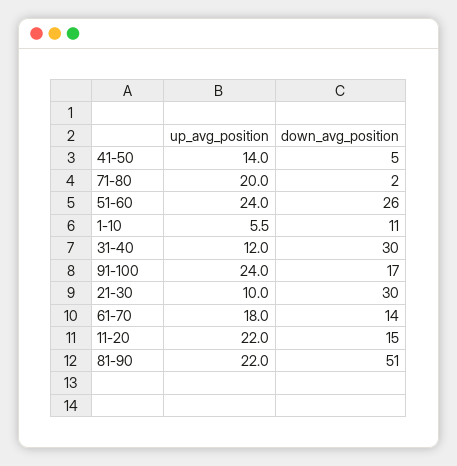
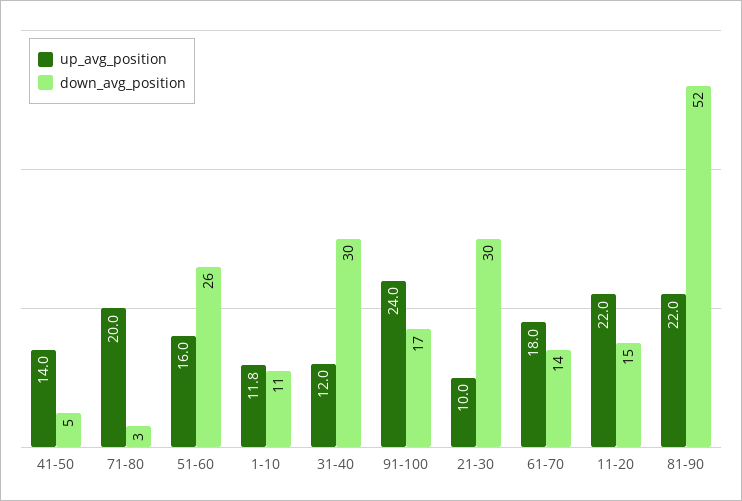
down_avg_position, 71-80: 2 -> 3
up_avg_position, 51-60: 24 -> 16
up_avg_position, 1-10: 5.5 -> 11.8
down_avg_position, 81-90: 51 -> 52

